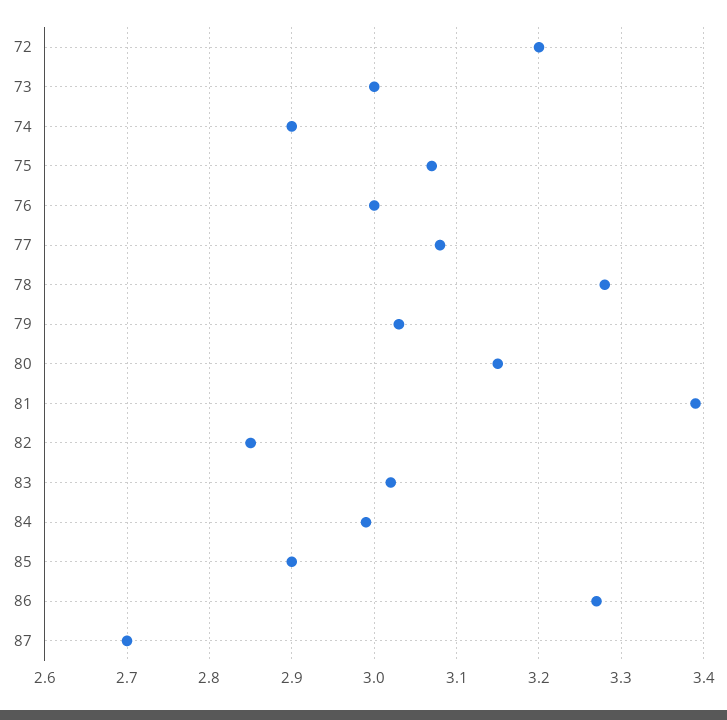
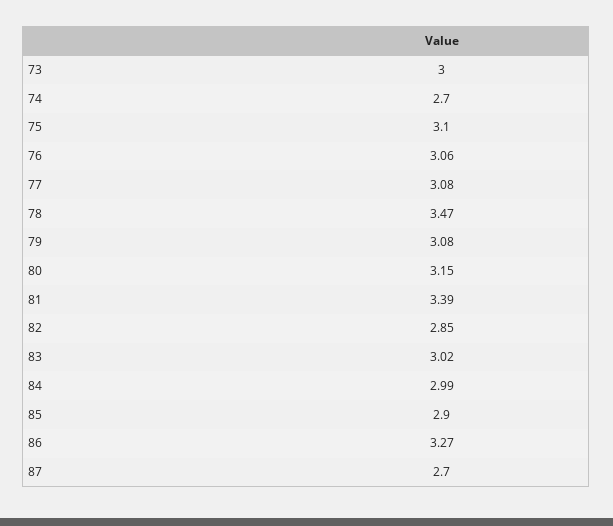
72: 3.2 -> none
74: 2.9 -> 2.7
75: 3.07 -> 3.1
76: 3 -> 3.06
78: 3.28 -> 3.47
79: 3.03 -> 3.08

